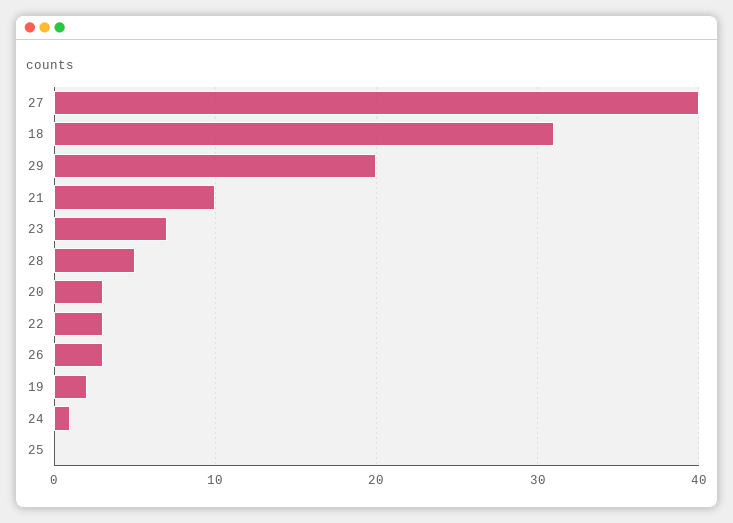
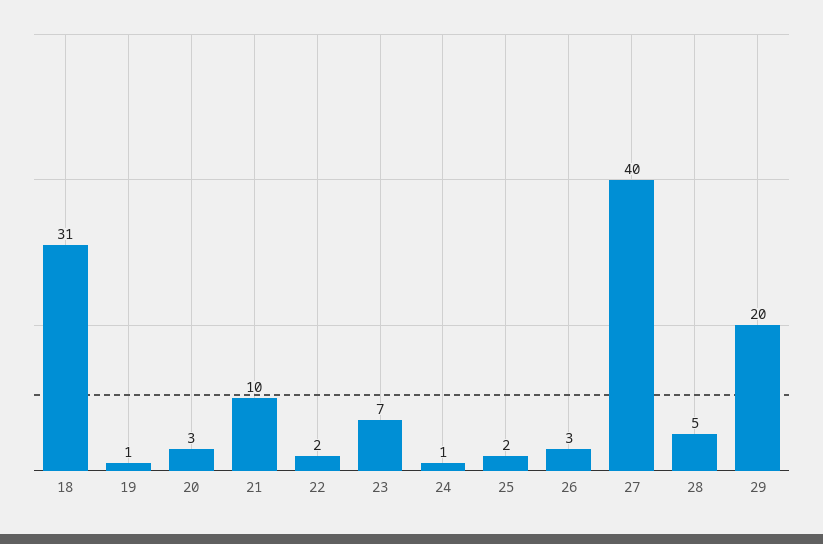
22: 3 -> 2
19: 2 -> 1
25: 0 -> 2

